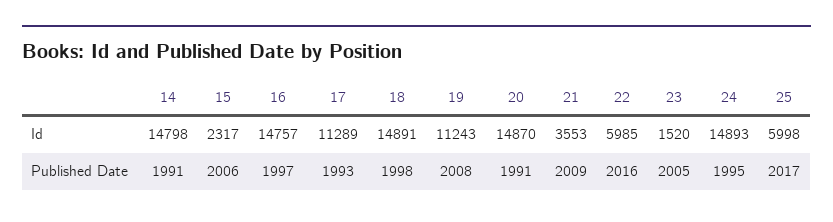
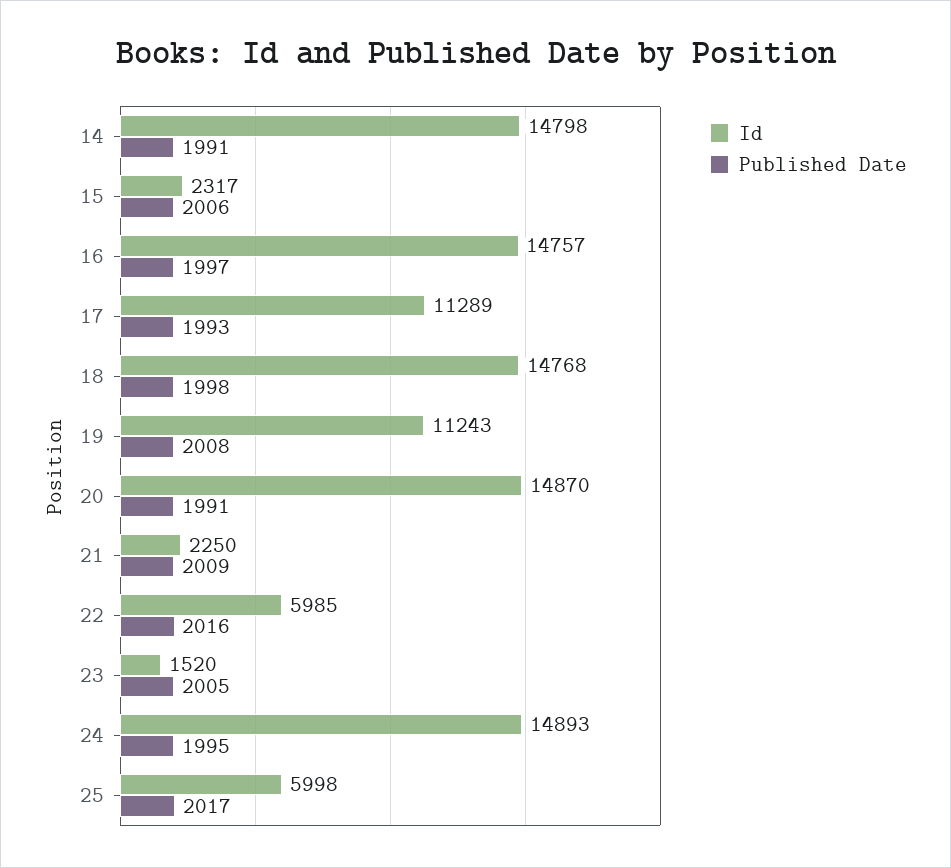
Id, 18: 14891 -> 14768
Id, 21: 3553 -> 2250

